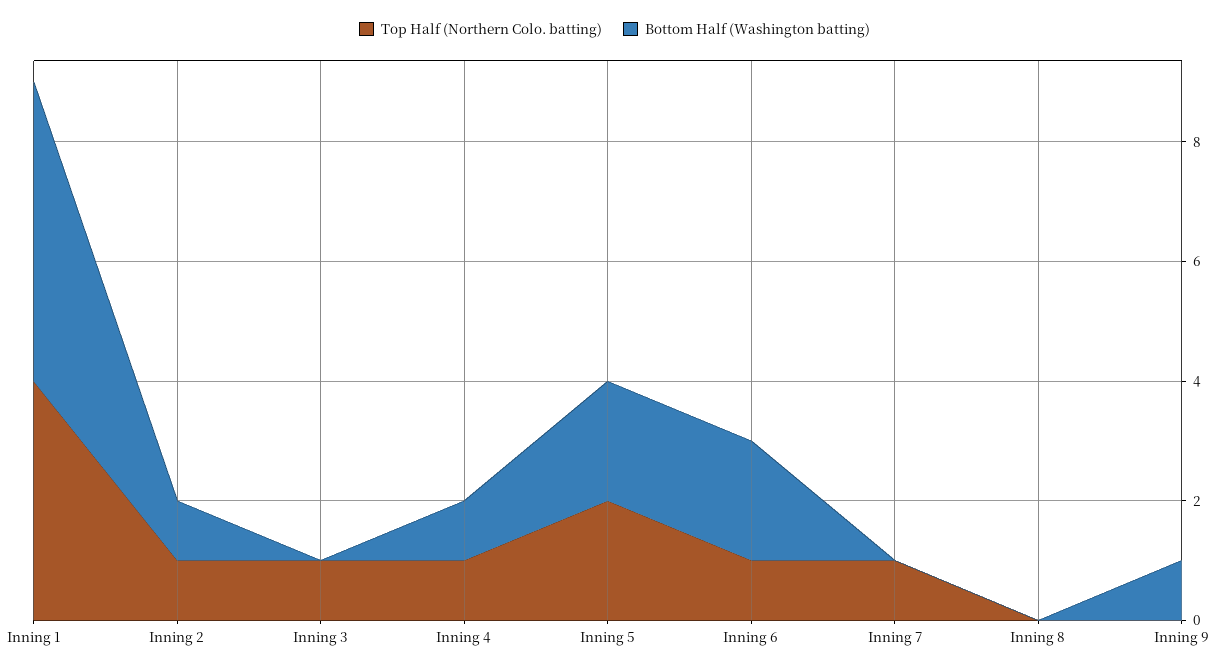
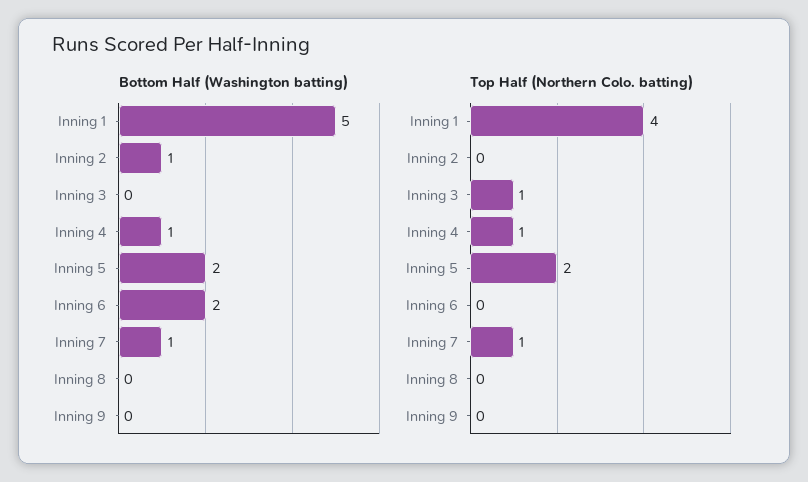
Top Half (Northern Colo. batting), Inning 2: 1 -> 0
Top Half (Northern Colo. batting), Inning 6: 1 -> 0
Bottom Half (Washington batting), Inning 7: 0 -> 1
Bottom Half (Washington batting), Inning 9: 1 -> 0

